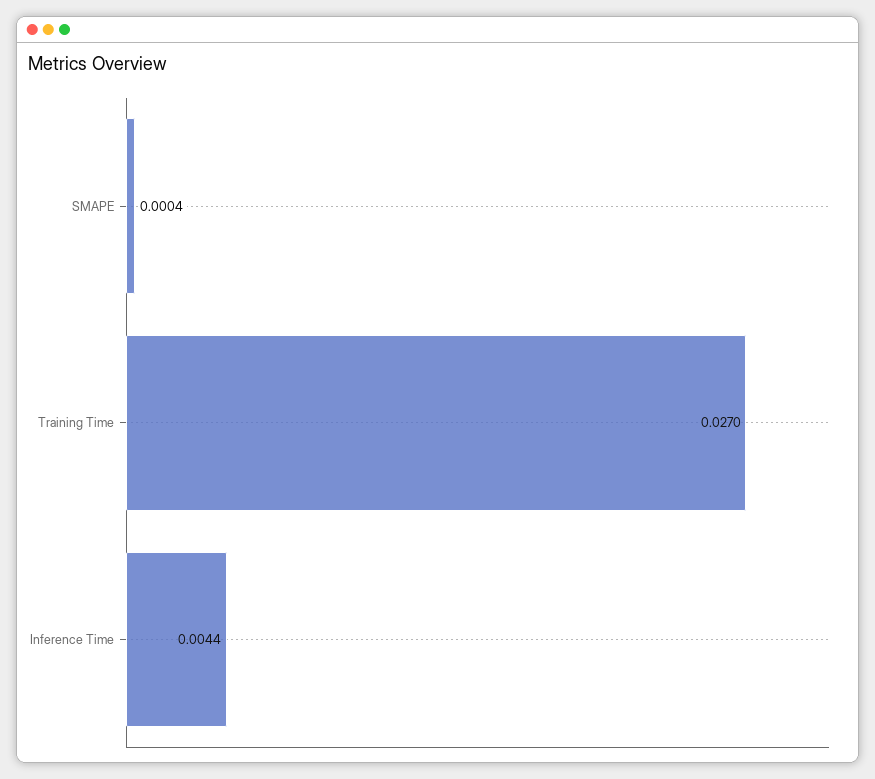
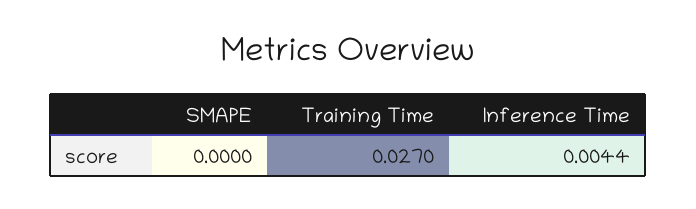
SMAPE: 0.0004 -> 0

